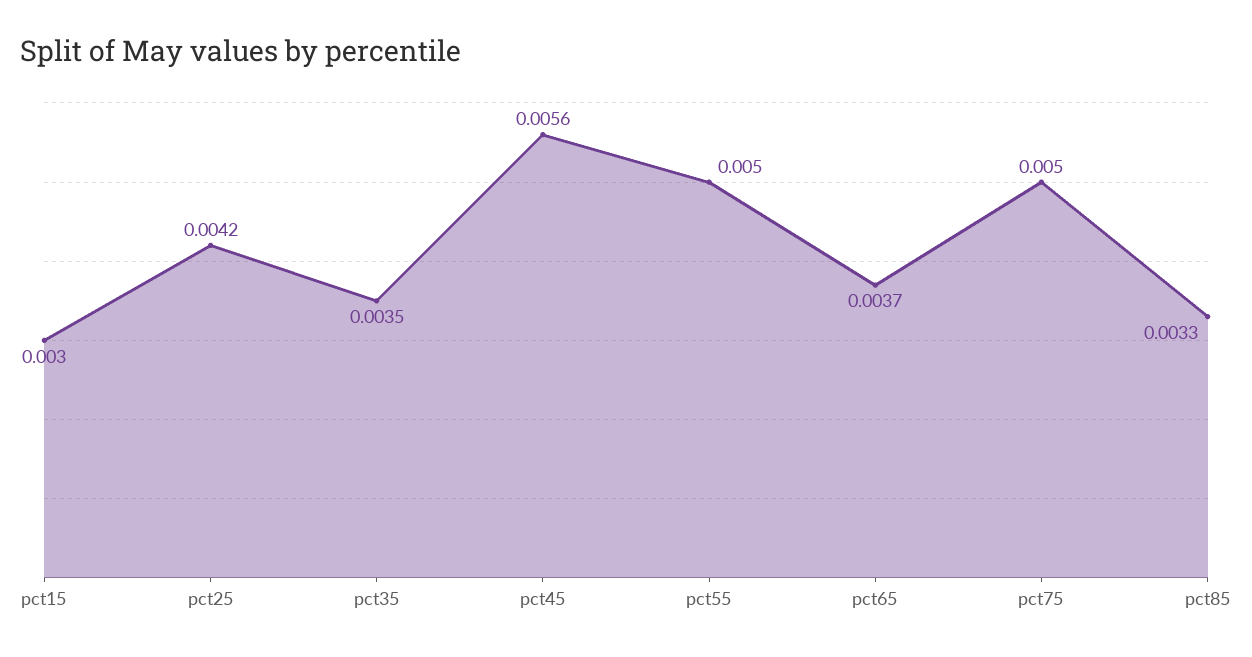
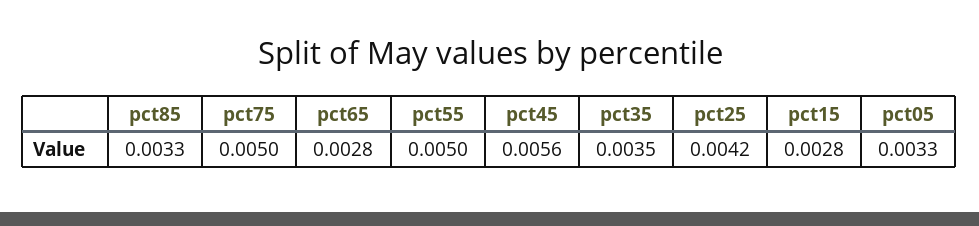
pct15: 0.003 -> 0.0028
pct65: 0.0037 -> 0.0028
pct05: none -> 0.0033

